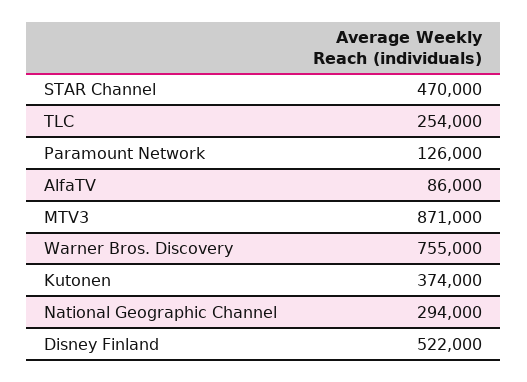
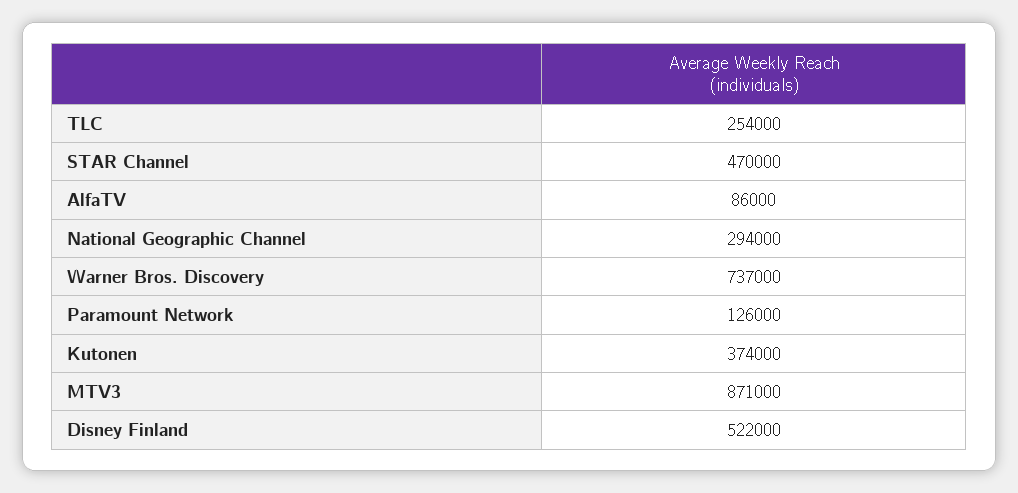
Warner Bros. Discovery: 755000 -> 737000

